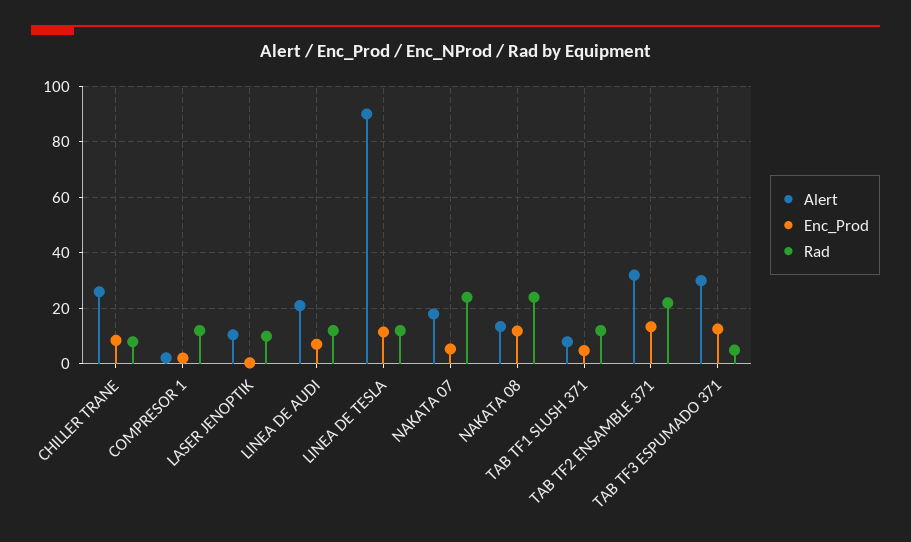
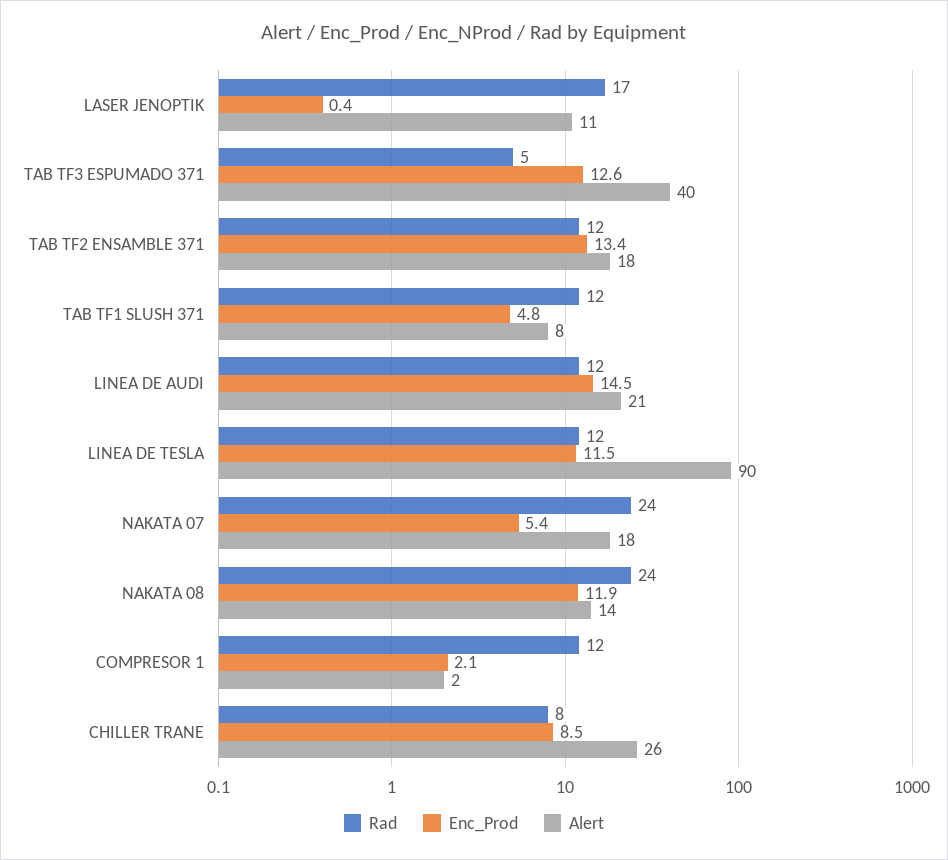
Rad, LASER JENOPTIK: 10 -> 17
Enc_Prod, LINEA DE AUDI: 7.5 -> 14.5
Alert, TAB TF2 ENSAMBLE 371: 32.5 -> 18
Rad, TAB TF2 ENSAMBLE 371: 22.5 -> 12
Alert, TAB TF3 ESPUMADO 371: 30 -> 40

